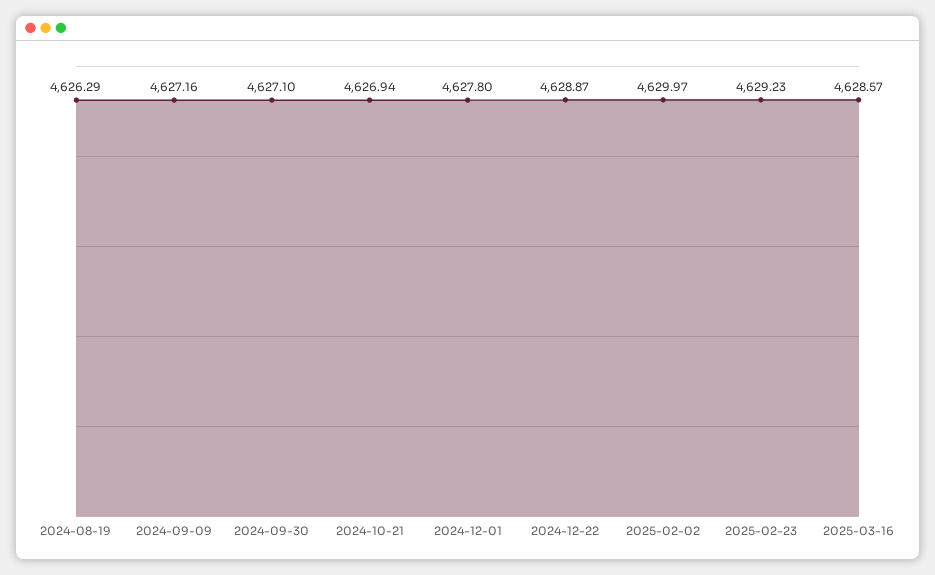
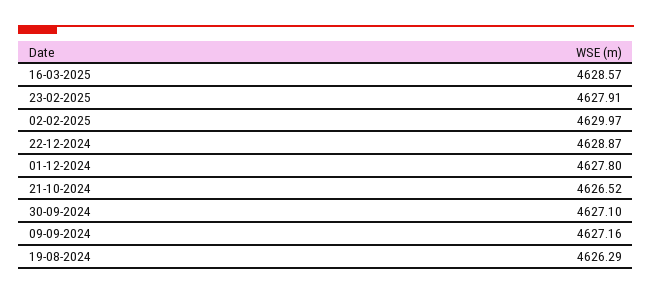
2024-10-21: 4626.94 -> 4626.52
2025-02-23: 4629.23 -> 4627.91

